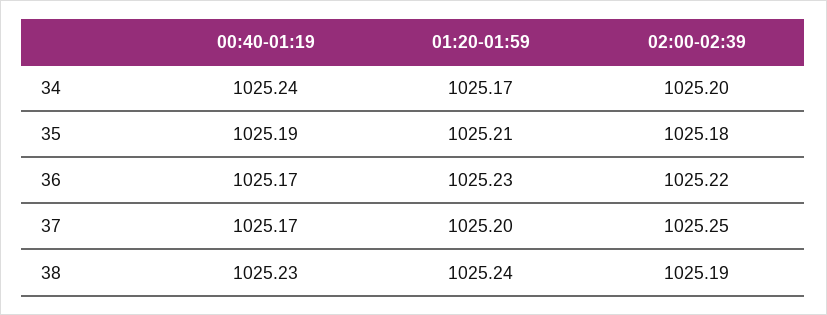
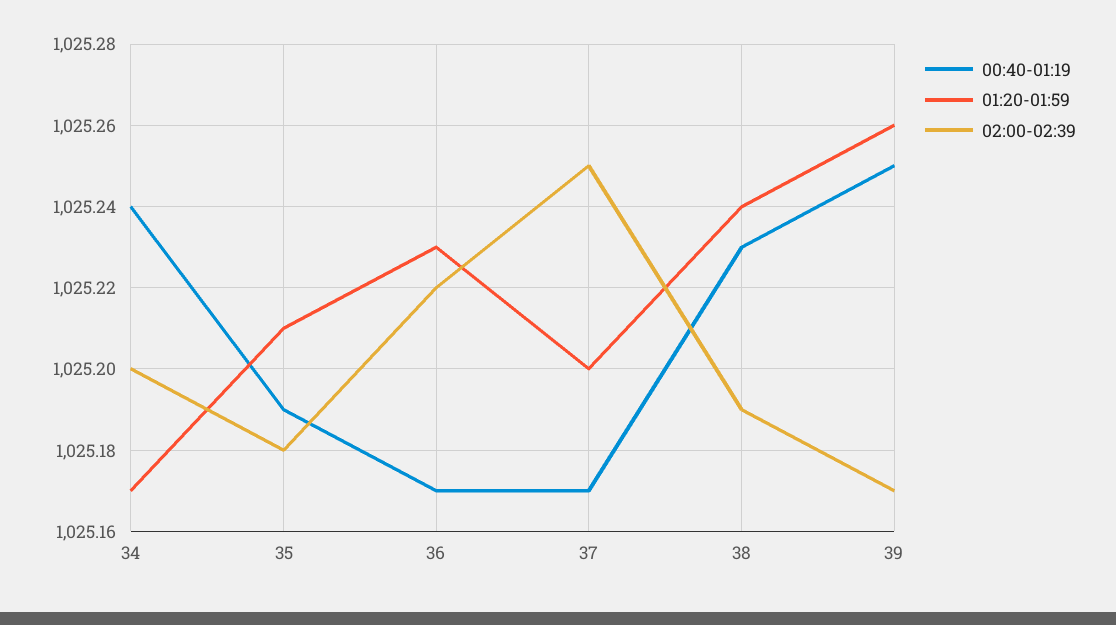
00:40-01:19, 39: none -> 1025.25
01:20-01:59, 39: none -> 1025.26
02:00-02:39, 39: none -> 1025.17

